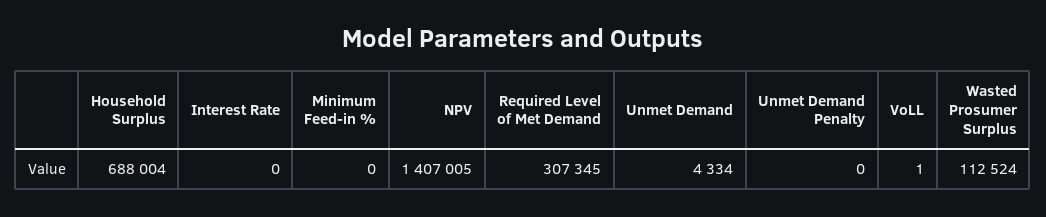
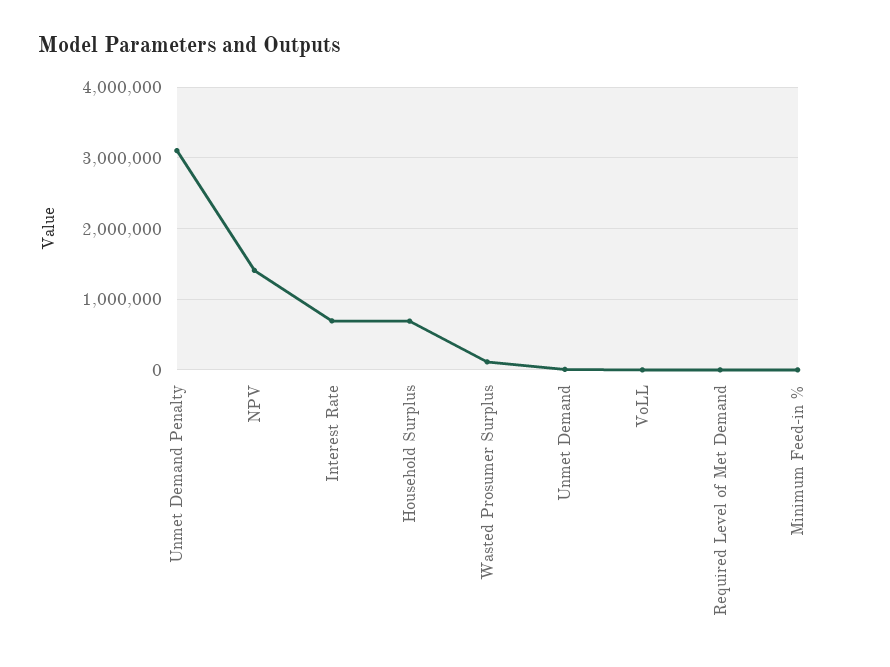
Interest Rate: 0 -> 700000
Required Level of Met Demand: 307345 -> 0
Unmet Demand Penalty: 0 -> 3100000

